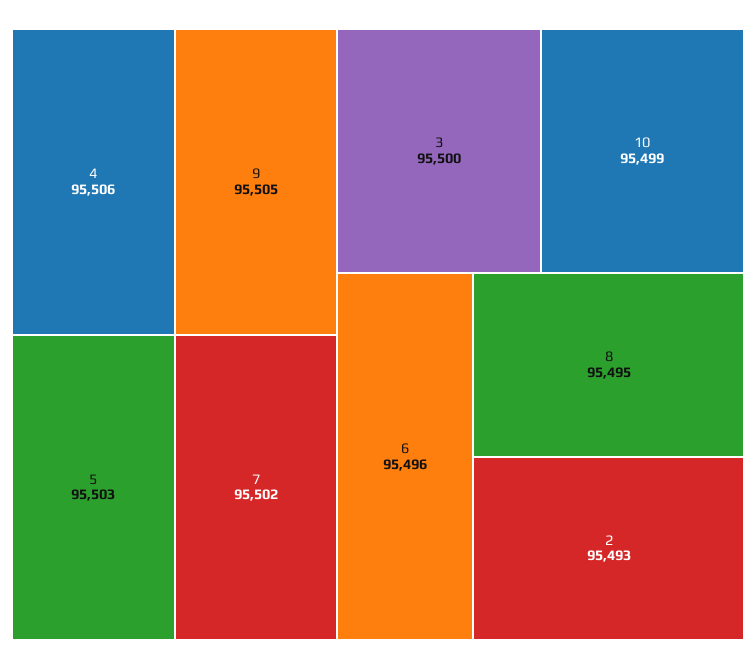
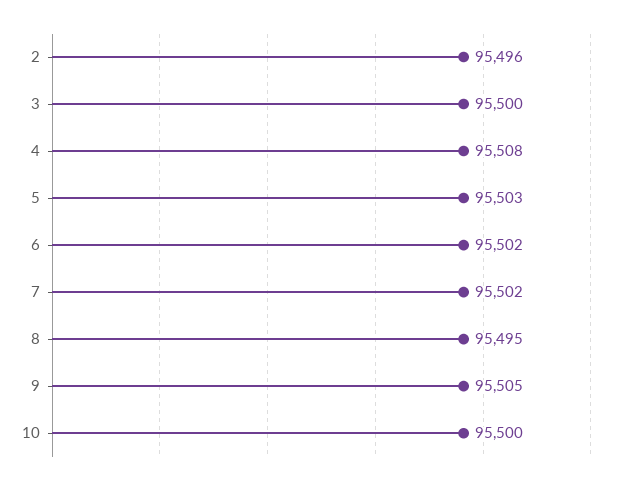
4: 95506 -> 95508
10: 95499 -> 95500
6: 95496 -> 95502
2: 95493 -> 95496

